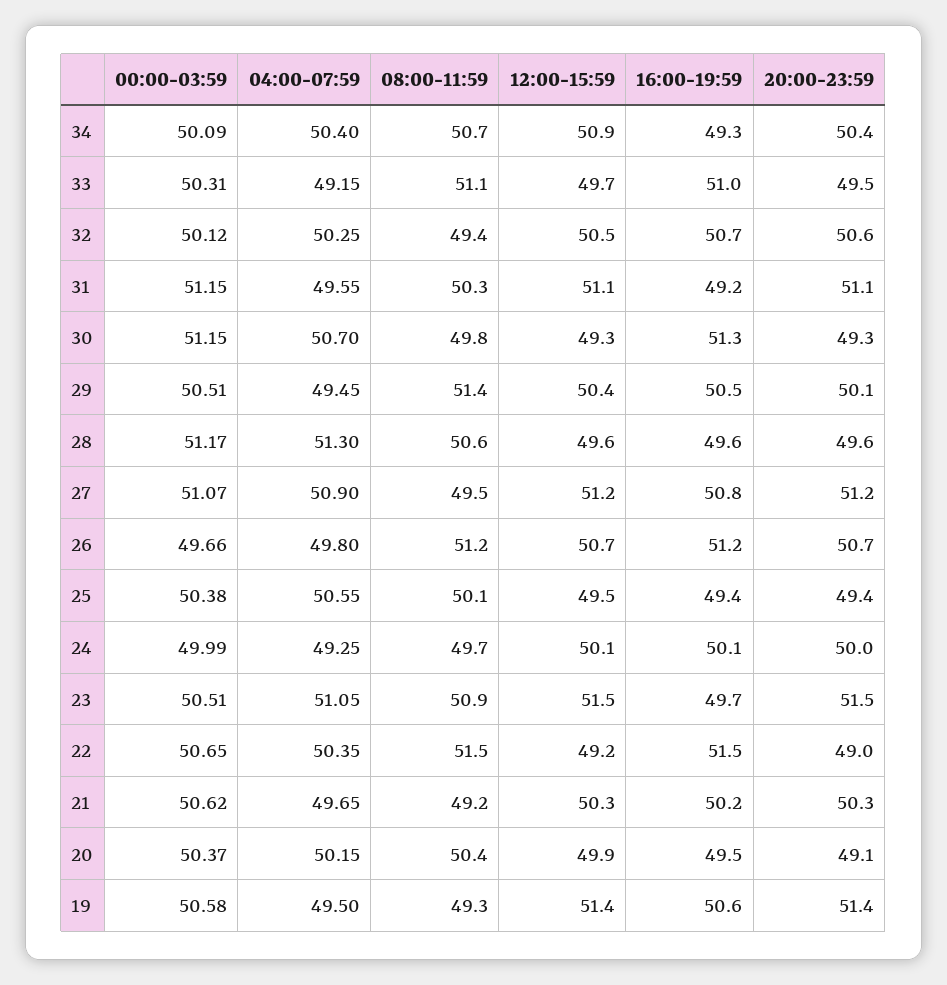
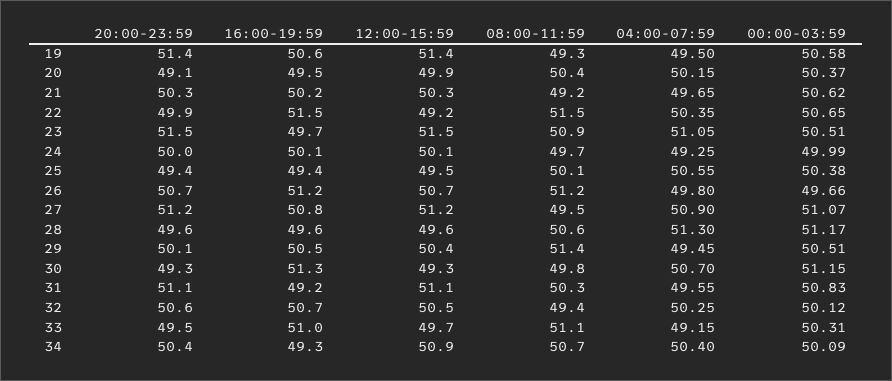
00:00-03:59, 31: 51.15 -> 50.83
20:00-23:59, 22: 49 -> 49.9

